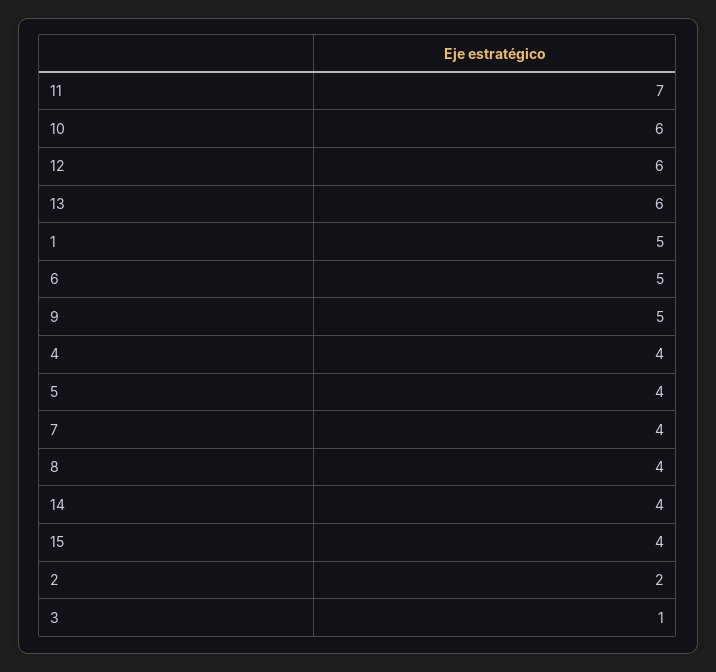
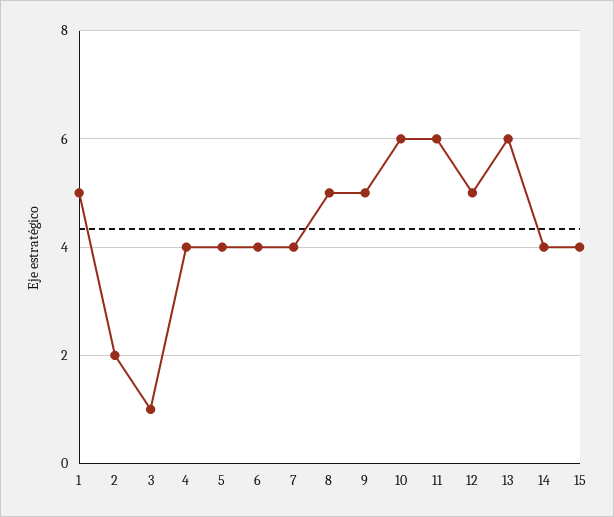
11: 7 -> 6
12: 6 -> 5
6: 5 -> 4
8: 4 -> 5

